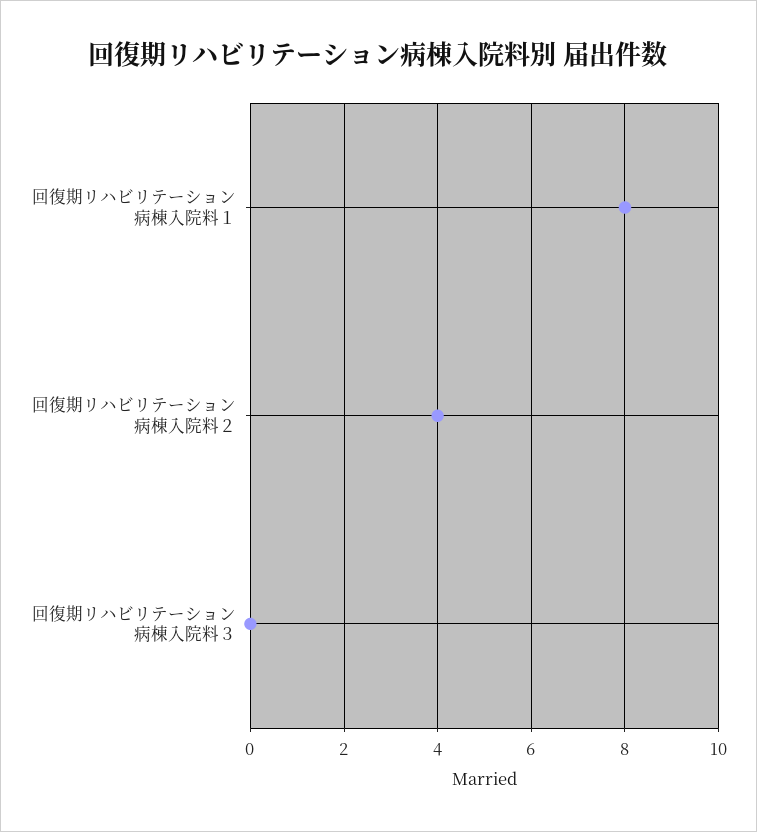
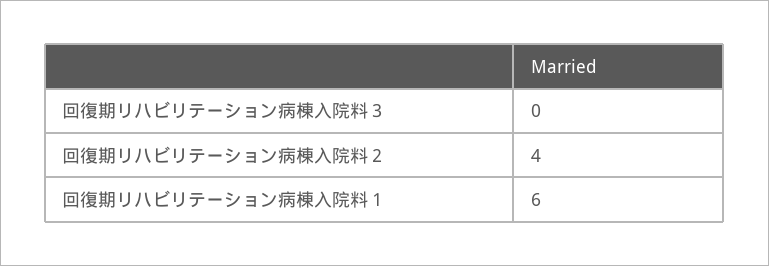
回復期リハビリテーション病棟入院料１: 8 -> 6

